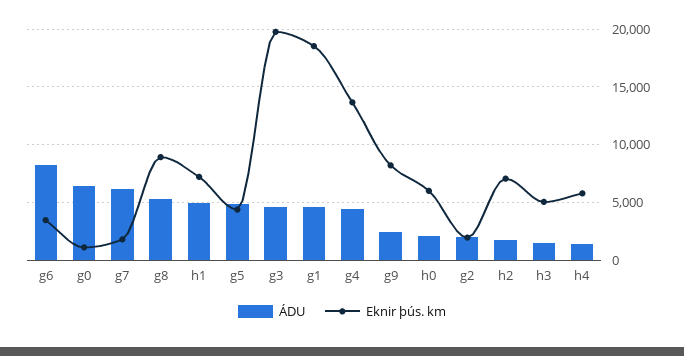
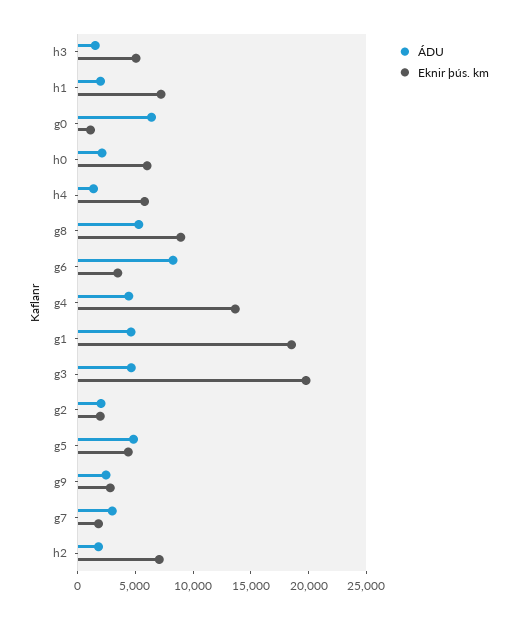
ÁDU, g7: 6000 -> 3000
ÁDU, h1: 5000 -> 2000
Eknir þús. km, g9: 8000 -> 3000

